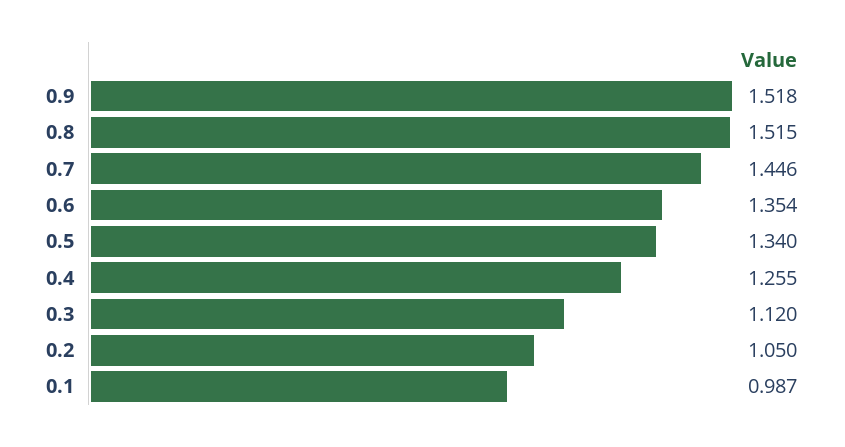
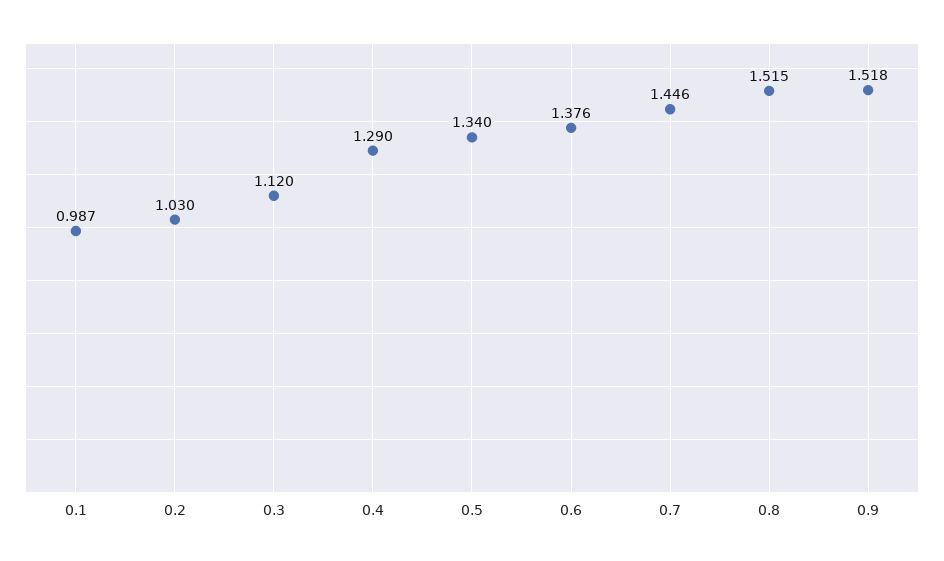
0.6: 1.354 -> 1.376
0.4: 1.255 -> 1.29
0.2: 1.05 -> 1.03

